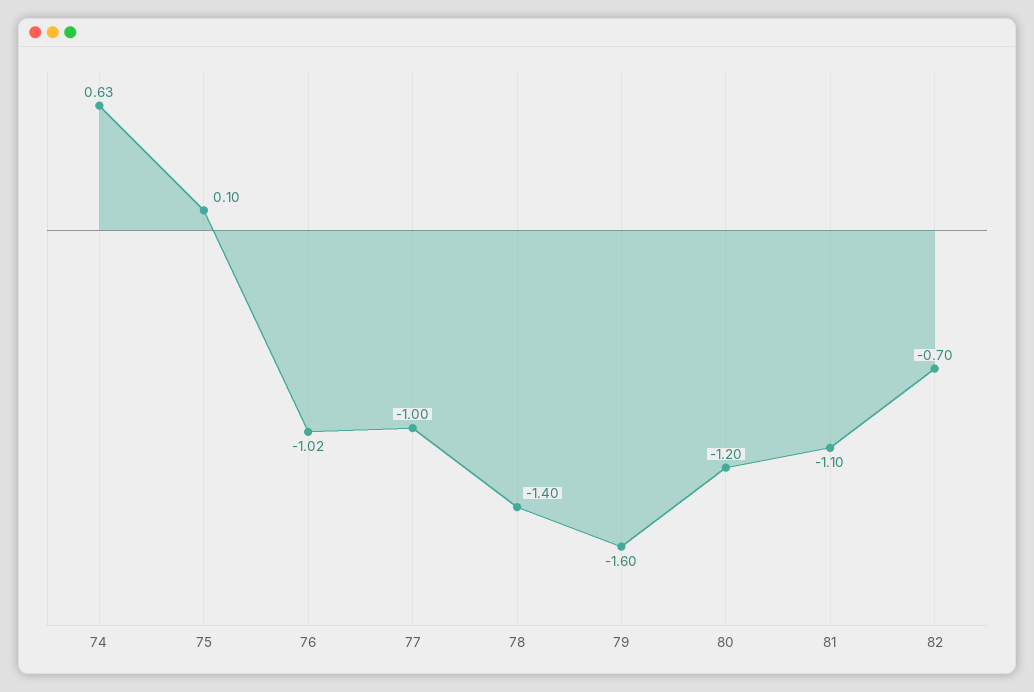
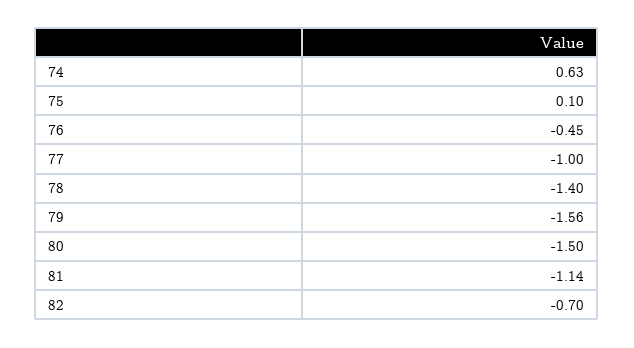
76: -1.02 -> -0.45
79: -1.6 -> -1.56
80: -1.2 -> -1.5
81: -1.1 -> -1.14

